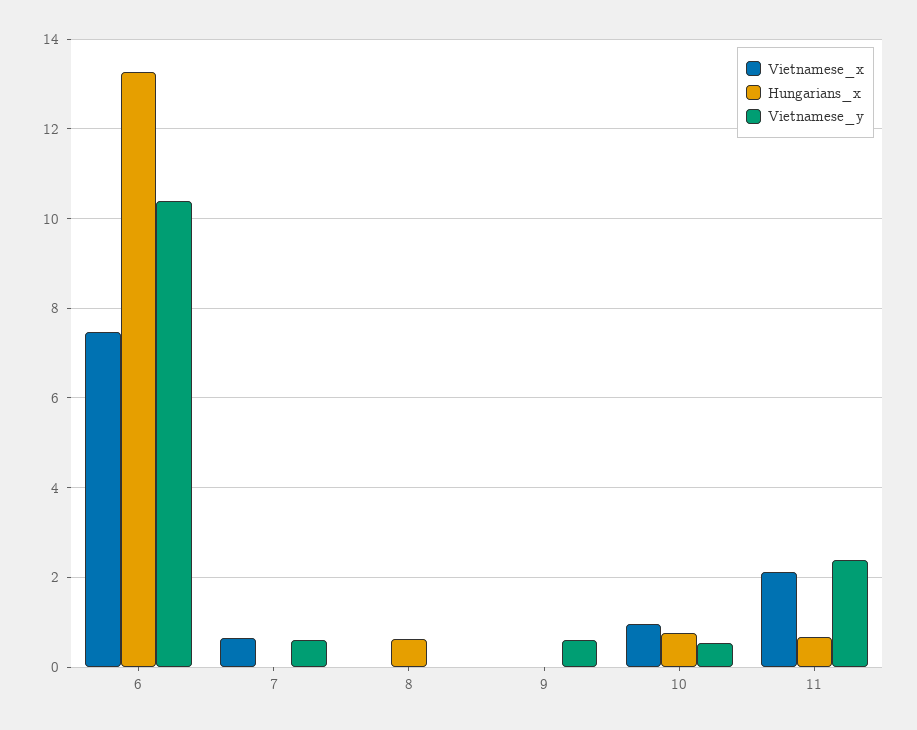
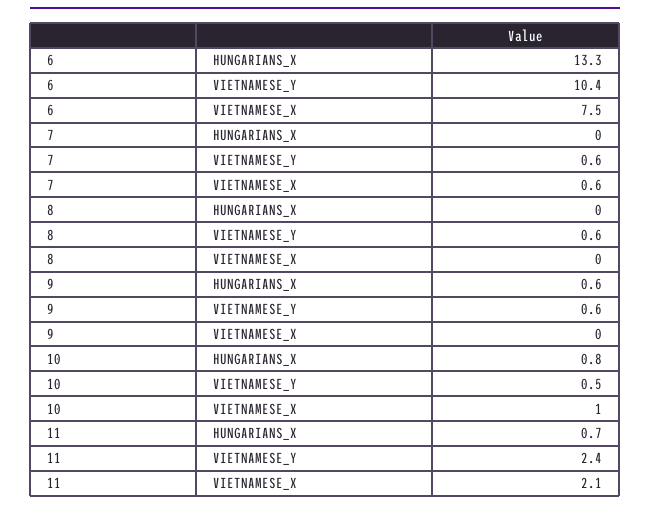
Hungarians_x, 8: 0.6 -> 0
Vietnamese_y, 8: 0 -> 0.6
Hungarians_x, 9: 0 -> 0.6

